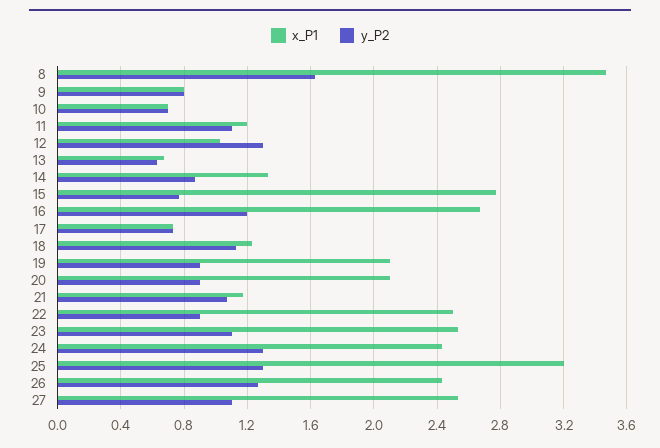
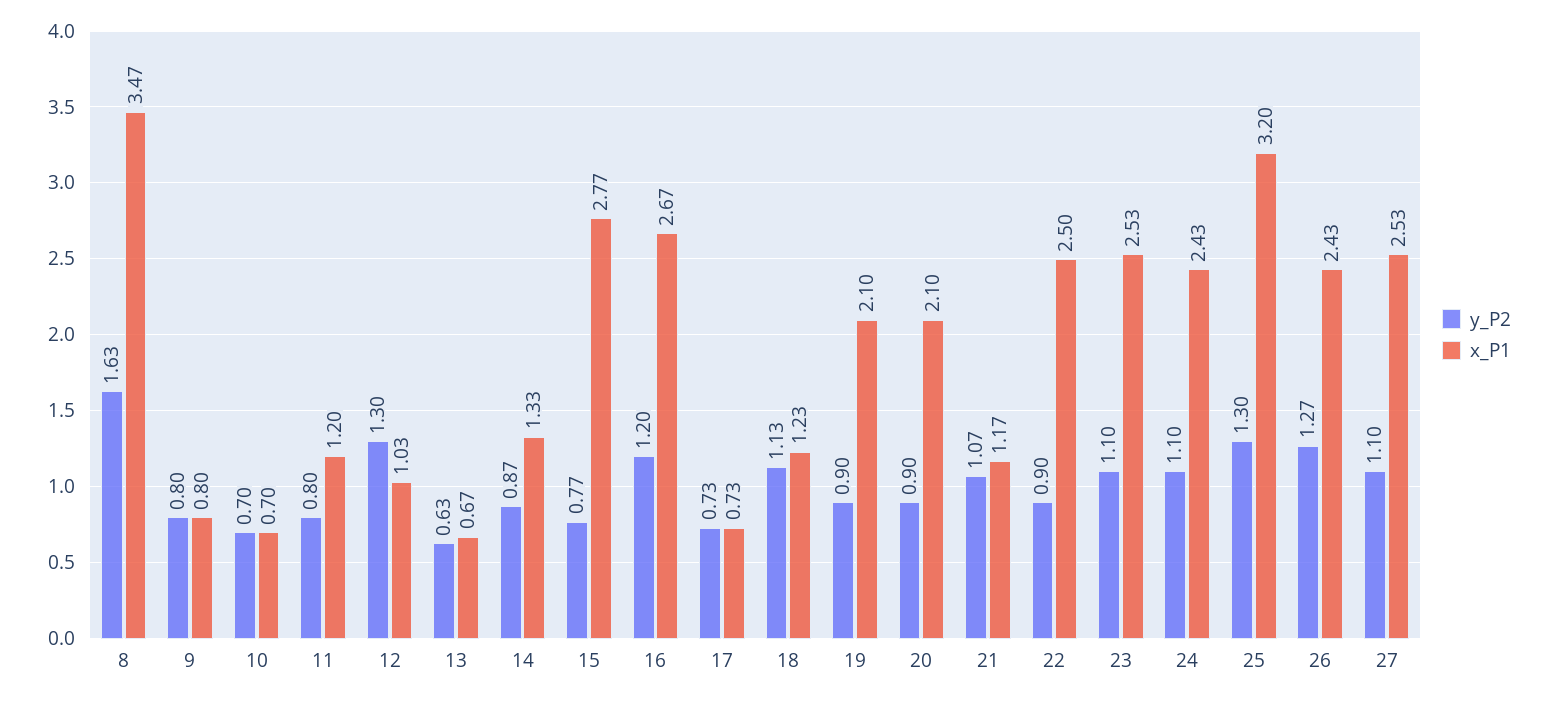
y_P2, 11: 1.1 -> 0.8
y_P2, 24: 1.3 -> 1.1

